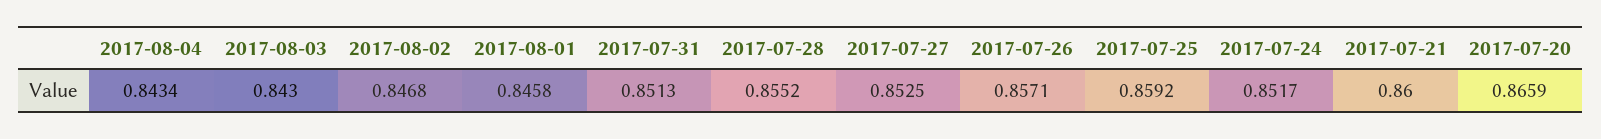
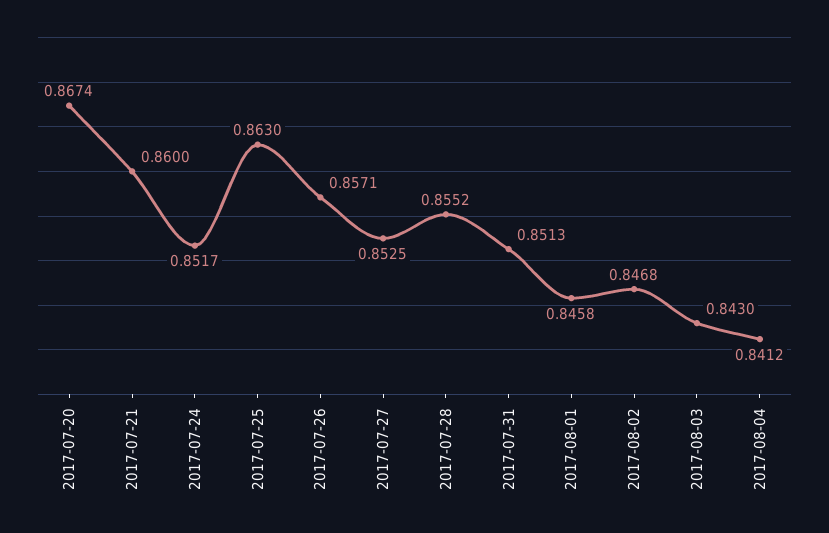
2017-08-04: 0.8434 -> 0.8412
2017-07-25: 0.8592 -> 0.863
2017-07-20: 0.8659 -> 0.8674

